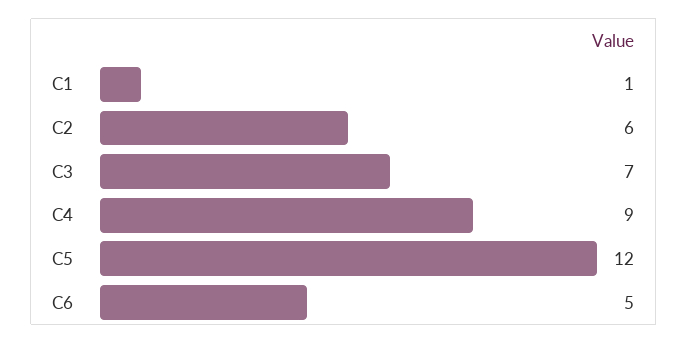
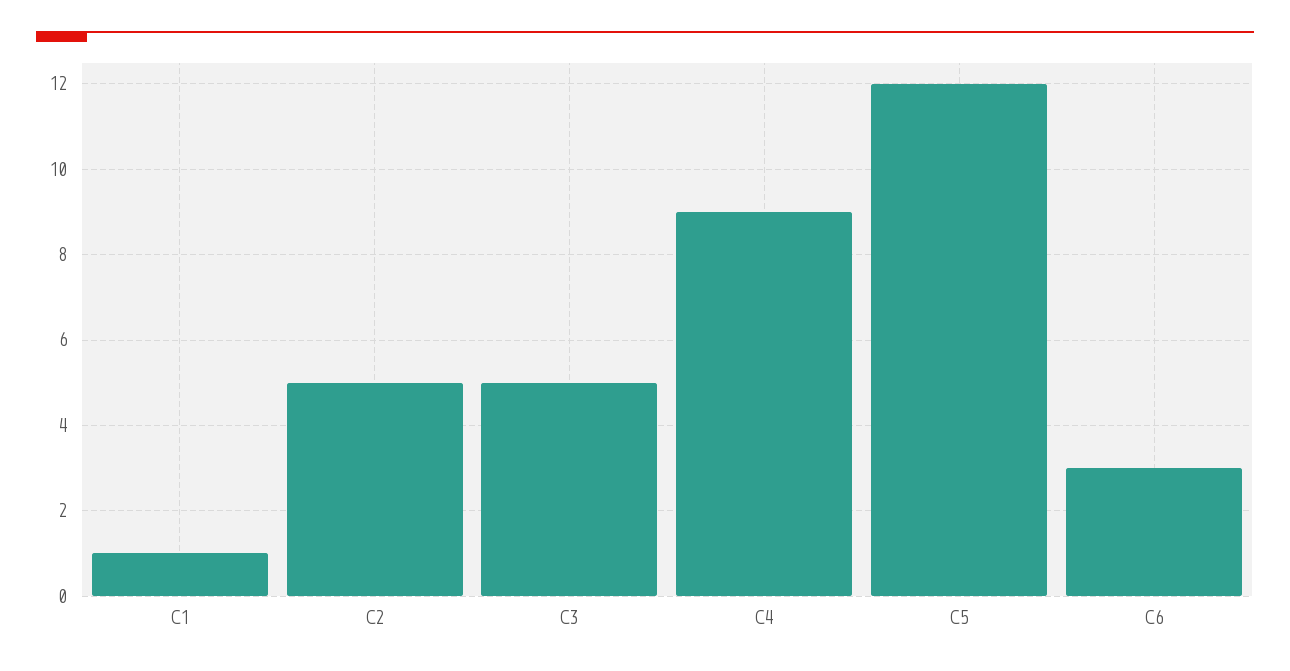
C2: 6 -> 5
C3: 7 -> 5
C6: 5 -> 3

